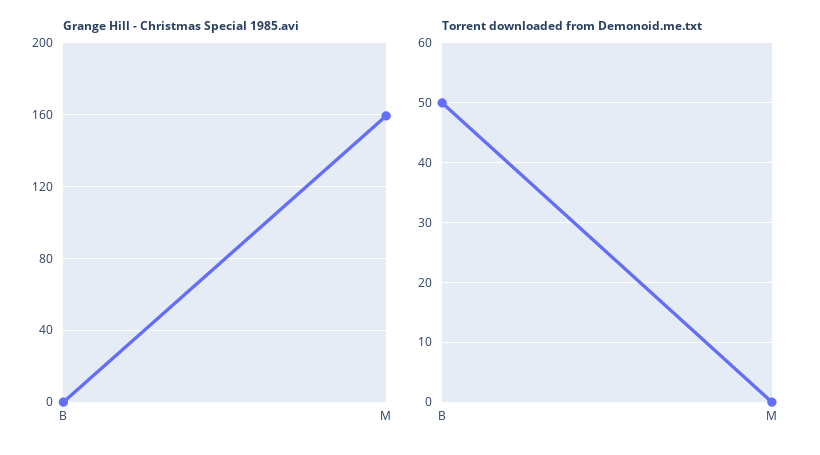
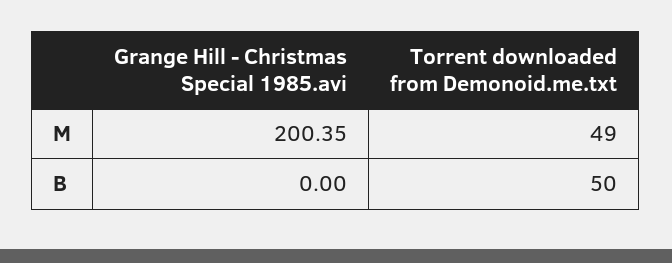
Grange Hill - Christmas Special 1985.avi, M: 160 -> 200.35
Torrent downloaded from Demonoid.me.txt, M: 0 -> 49

